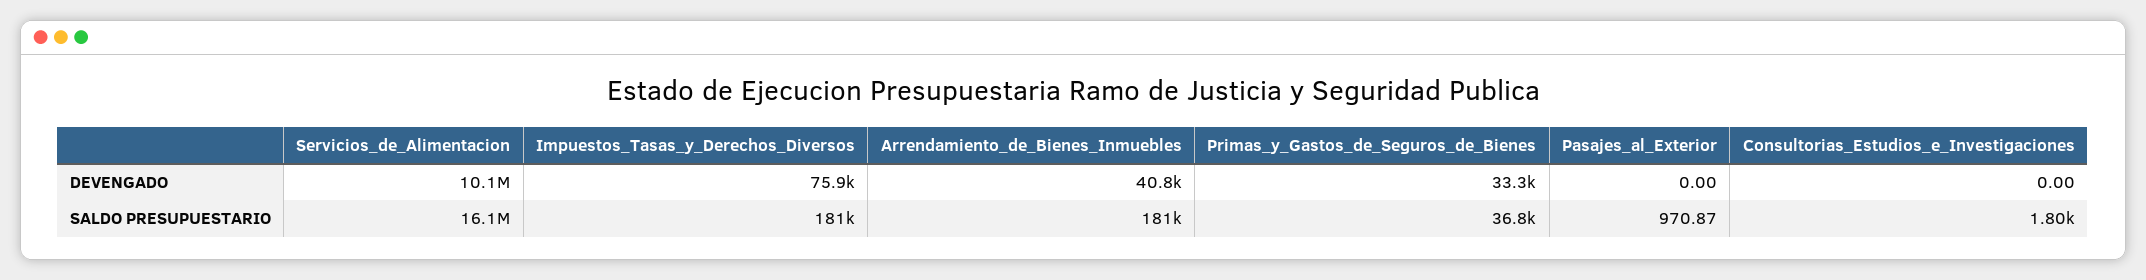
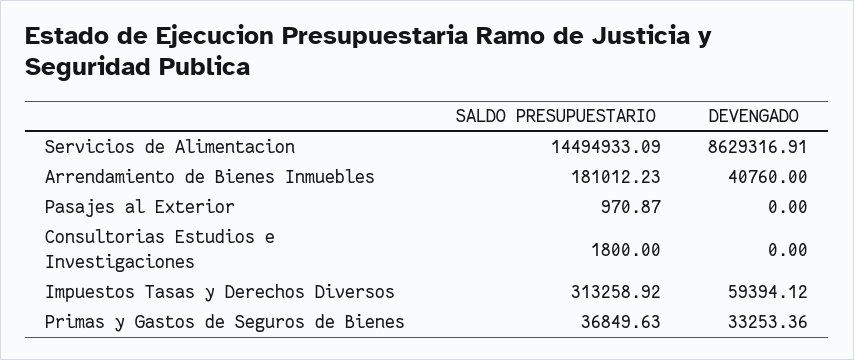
Servicios_de_Alimentacion, DEVENGADO: 10100000 -> 8629316.91
Impuestos_Tasas_y_Derechos_Diversos, DEVENGADO: 75900 -> 59394.12
Servicios_de_Alimentacion, SALDO PRESUPUESTARIO: 16100000 -> 14494933.09
Impuestos_Tasas_y_Derechos_Diversos, SALDO PRESUPUESTARIO: 181000 -> 313258.92

